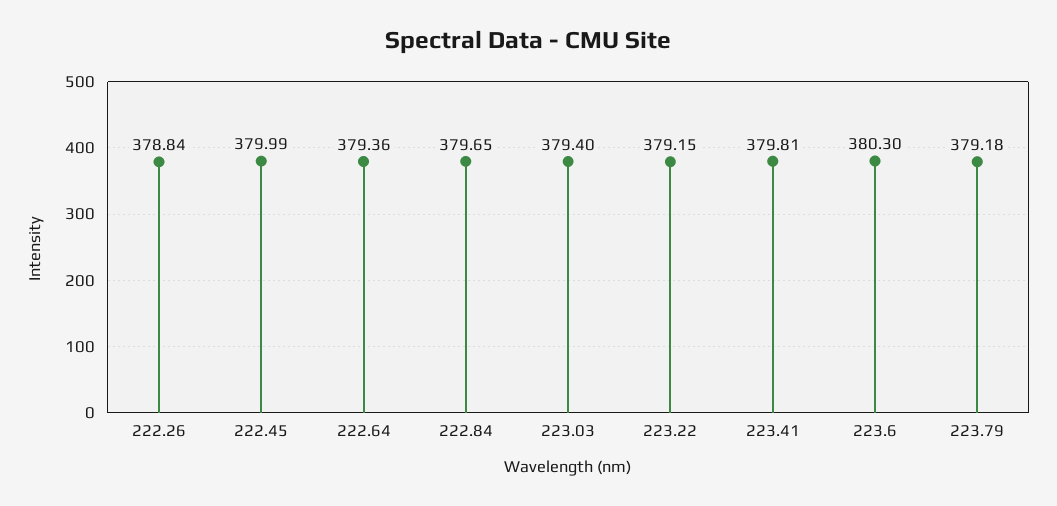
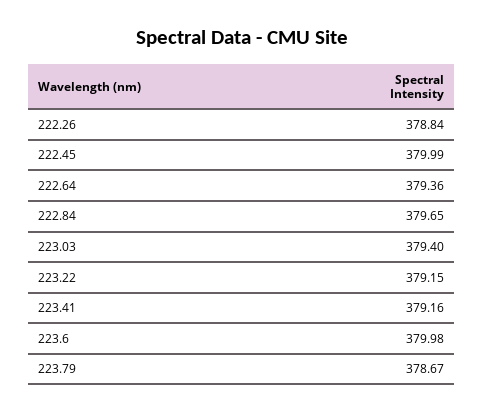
223.41: 379.81 -> 379.16
223.6: 380.3 -> 379.98
223.79: 379.18 -> 378.67

